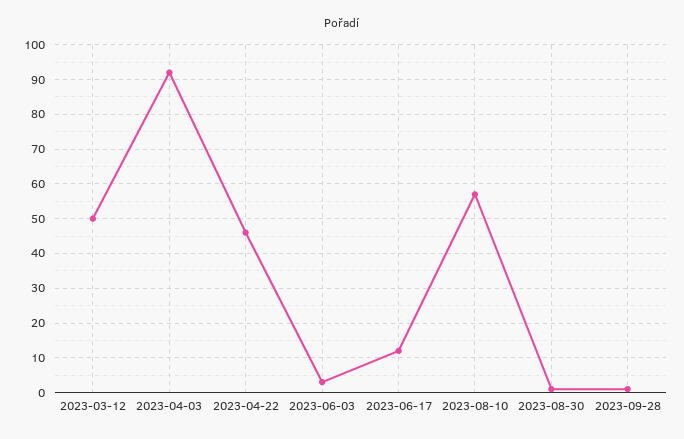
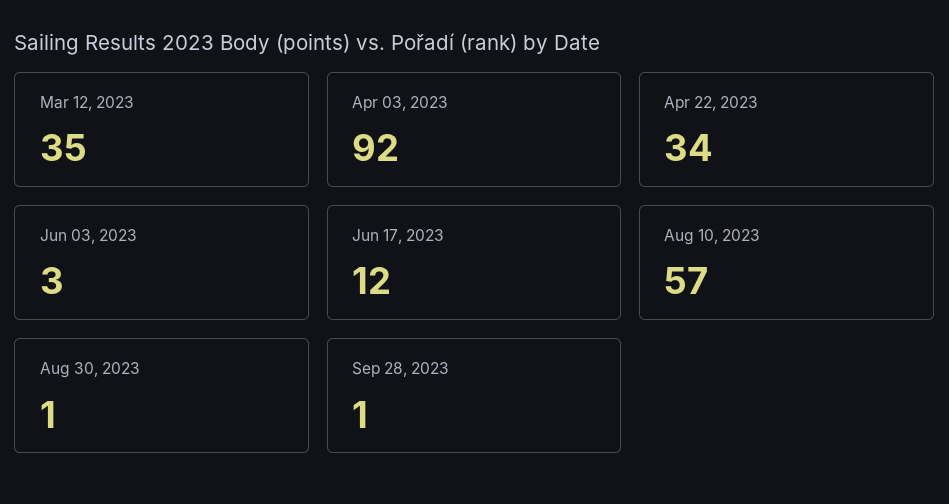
2023-03-12: 50 -> 35
2023-04-22: 45 -> 34

